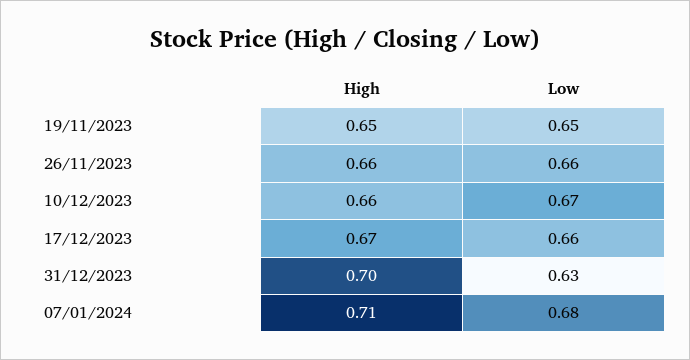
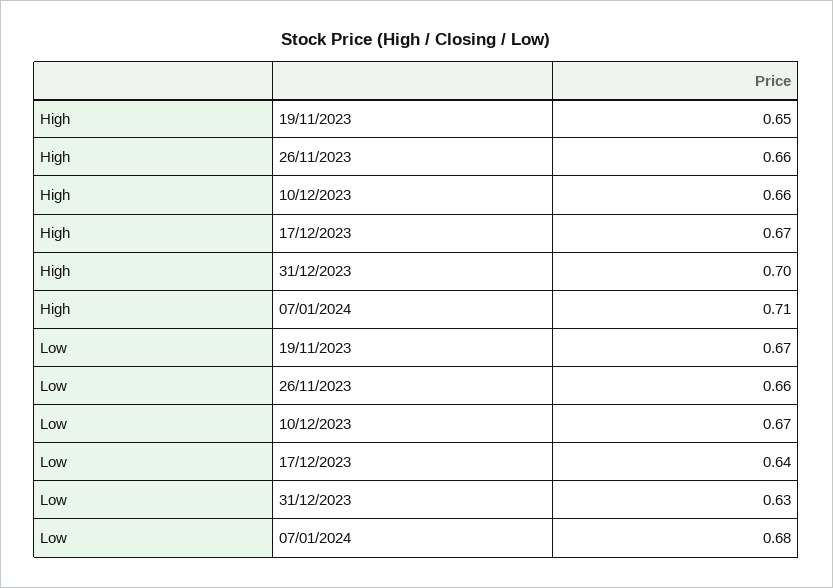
Low, 19/11/2023: 0.65 -> 0.67
Low, 17/12/2023: 0.66 -> 0.64

